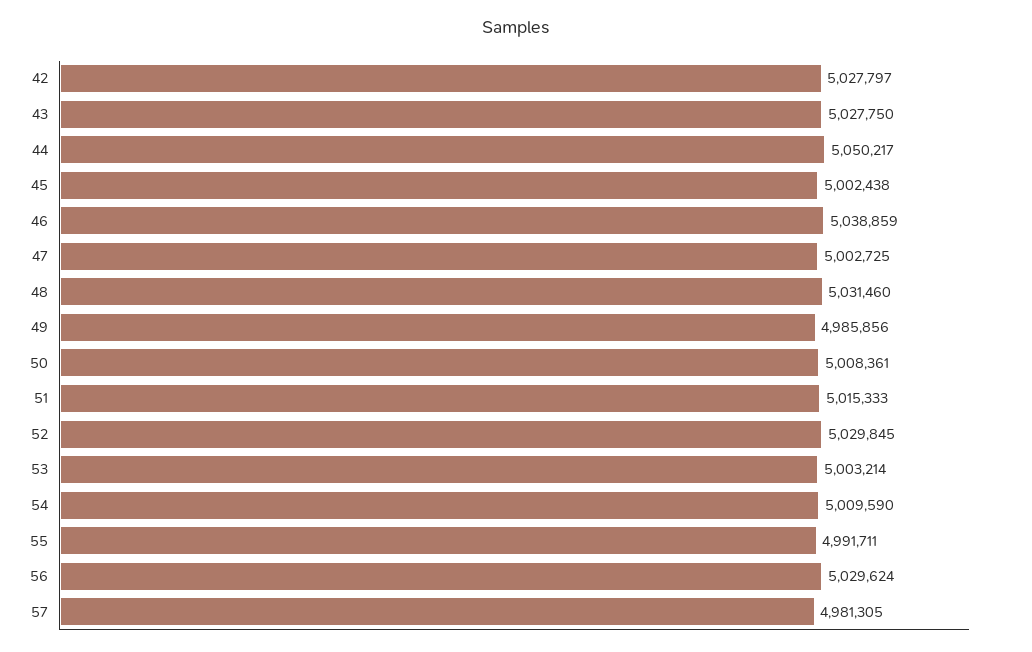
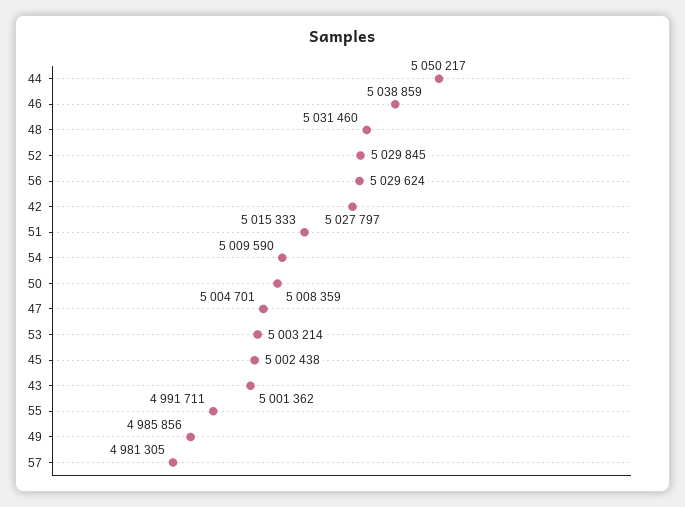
43: 5027750 -> 5001362
47: 5002725 -> 5004701
50: 5008361 -> 5008359

